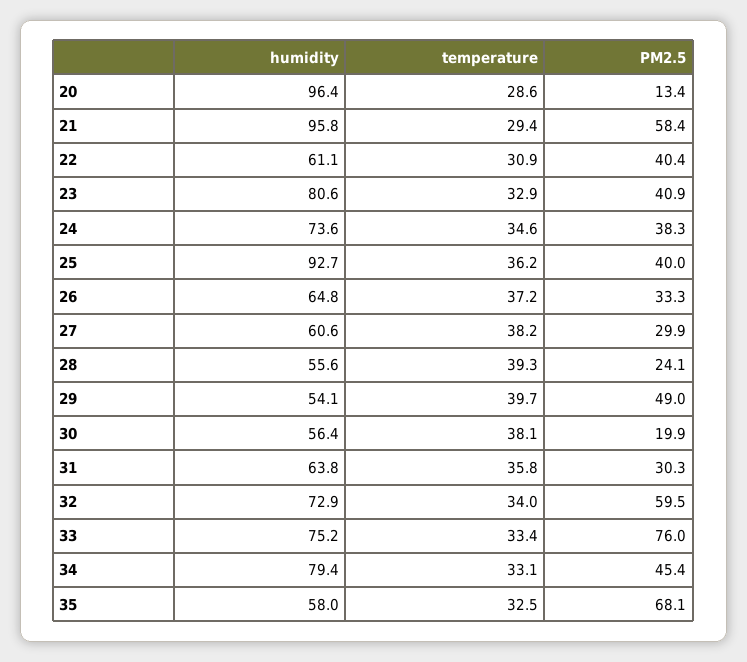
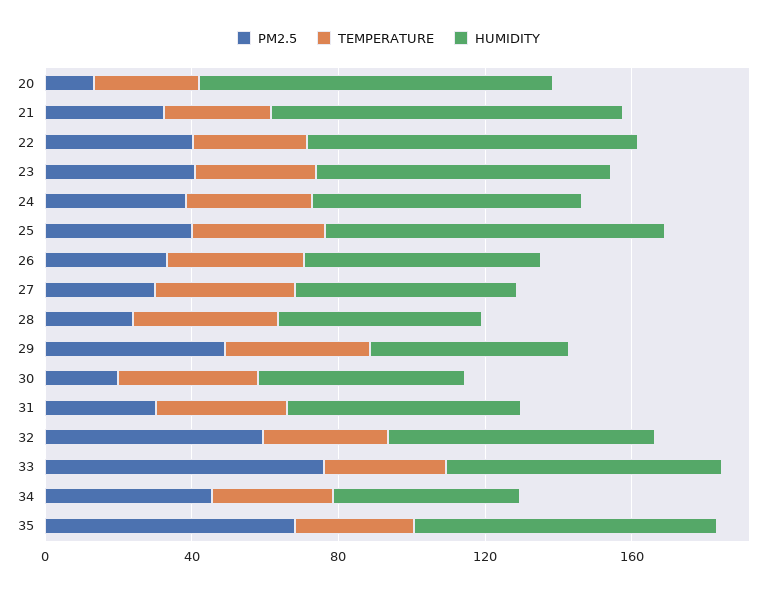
PM2.5, 21: 58.4 -> 30
humidity, 22: 61.1 -> 90
humidity, 34: 79.4 -> 50
humidity, 35: 58 -> 80

